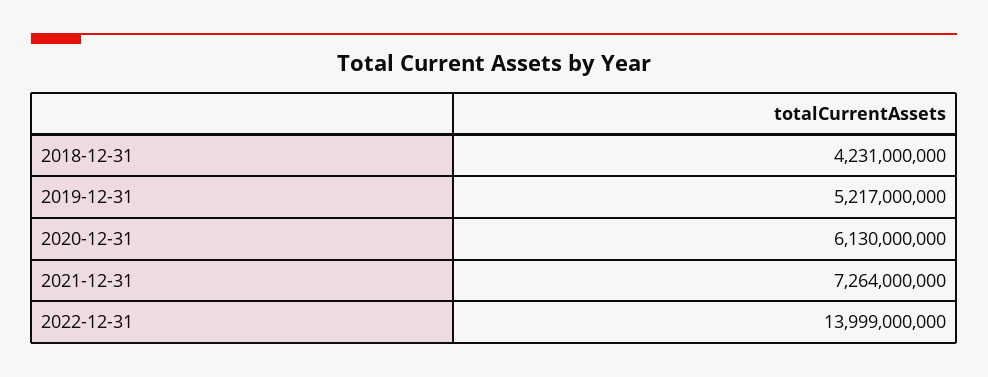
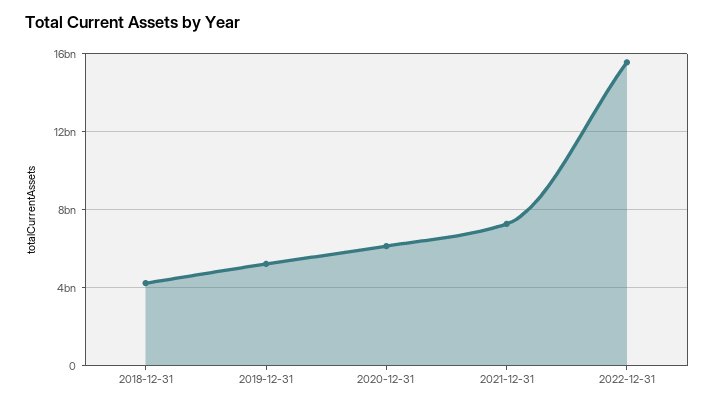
2022-12-31: 13999000000 -> 15500000000

